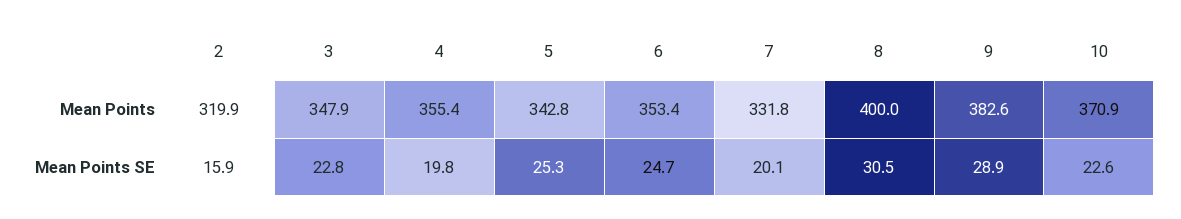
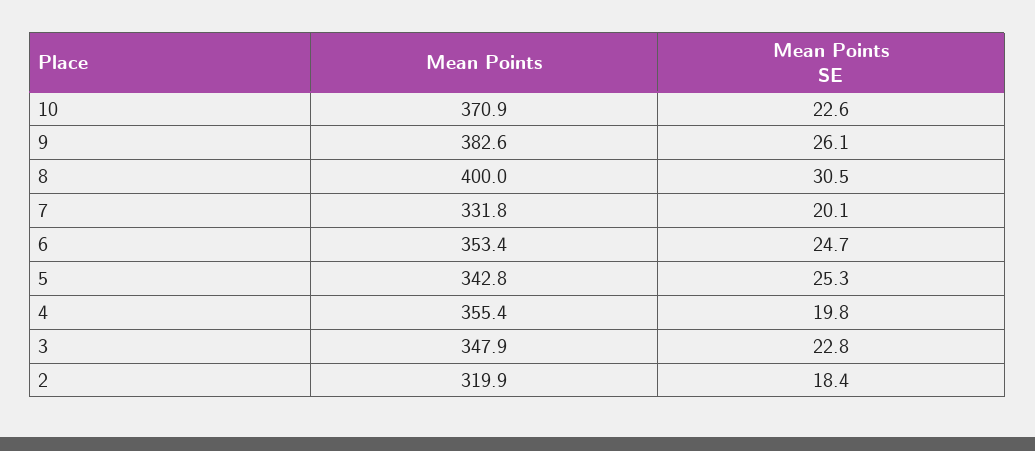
2, Mean Points SE: 15.9 -> 18.4
9, Mean Points SE: 28.9 -> 26.1

